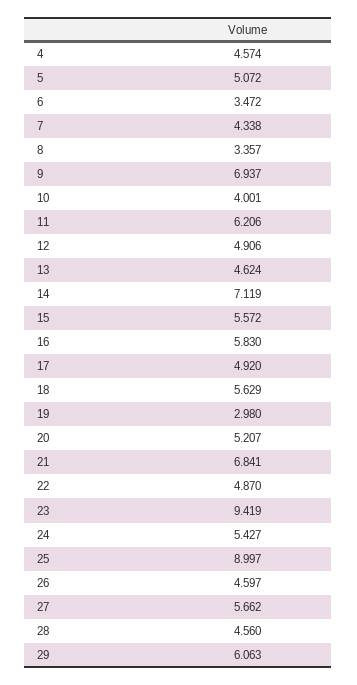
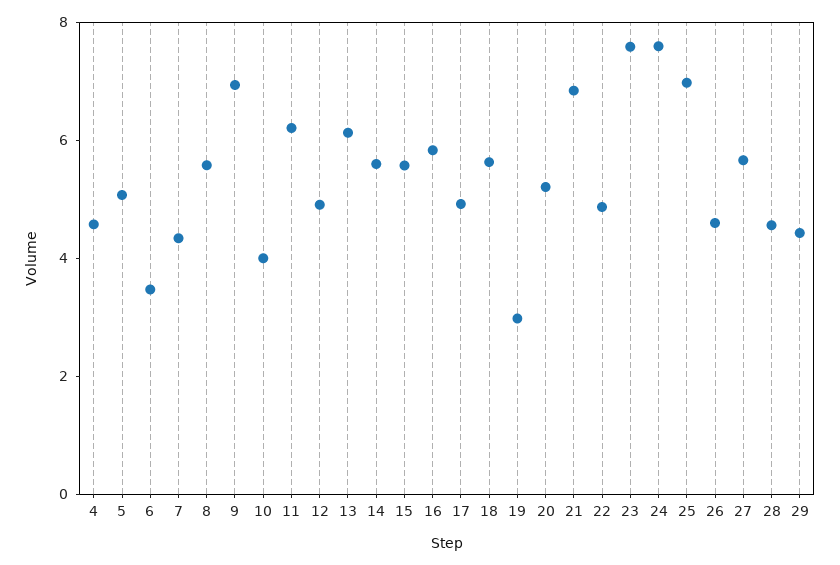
8: 3.357 -> 5.5
13: 4.624 -> 6
14: 7.119 -> 5.5
23: 9.419 -> 7.5
24: 5.427 -> 7.5
25: 8.997 -> 7
29: 6.063 -> 4.5

